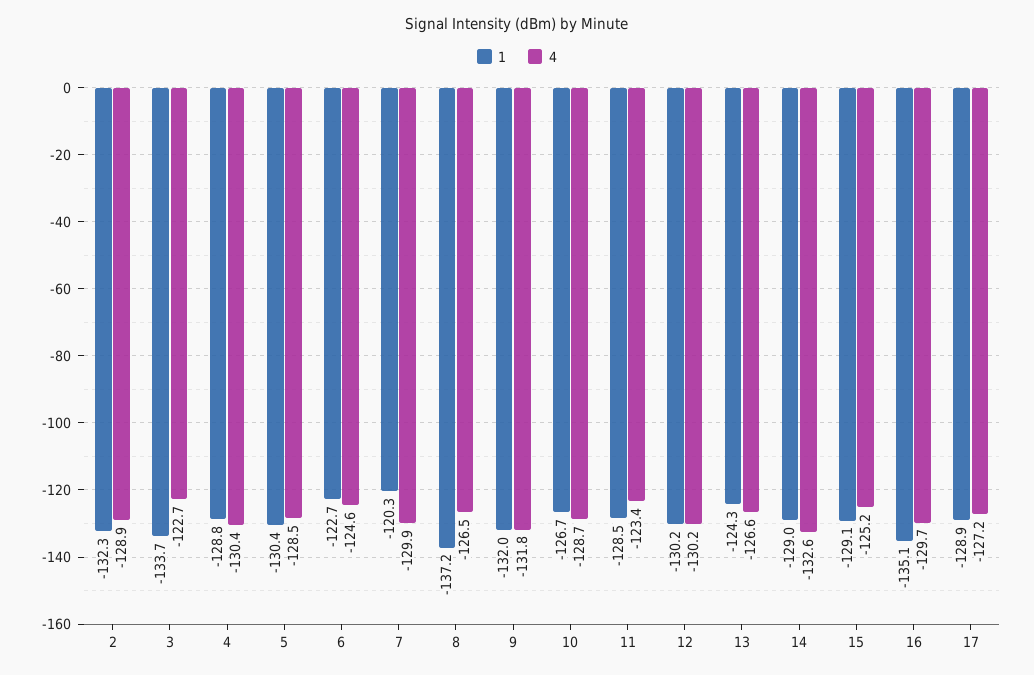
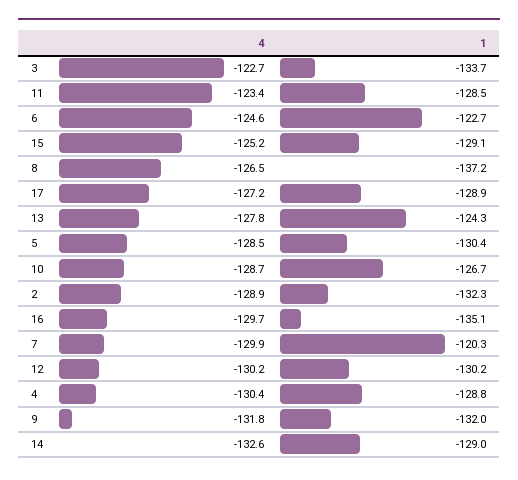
4, 13: -126.6 -> -127.8

